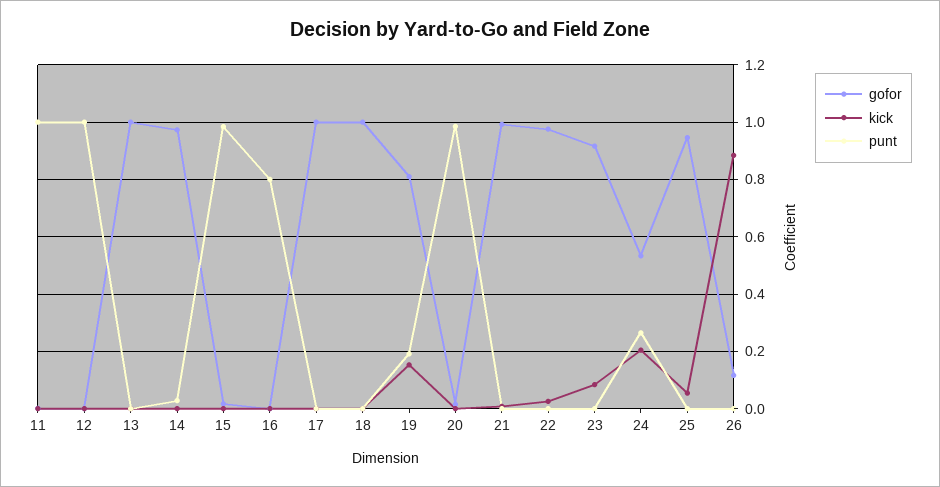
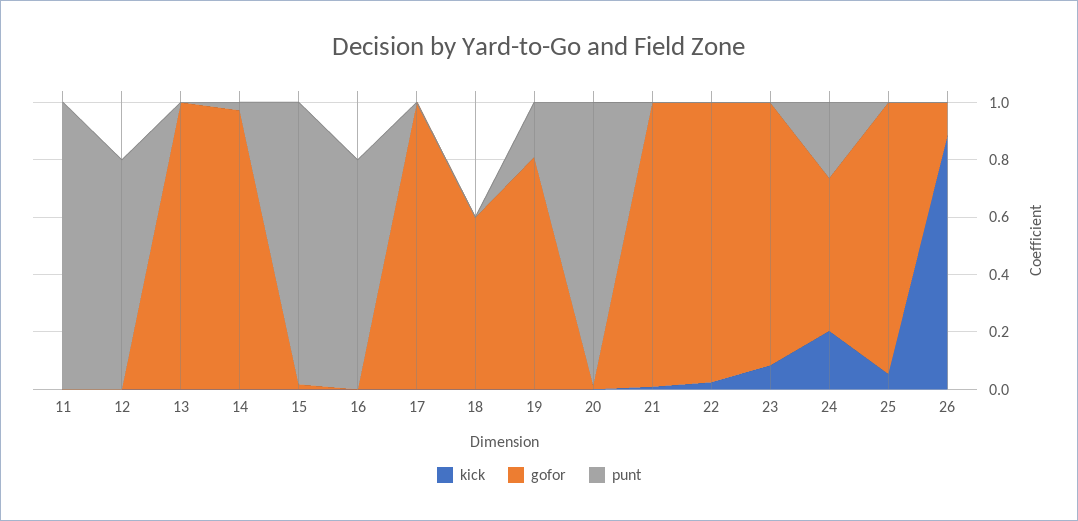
punt, 12: 1 -> 0.8
gofor, 18: 1 -> 0.6
kick, 19: 0.15 -> 0

